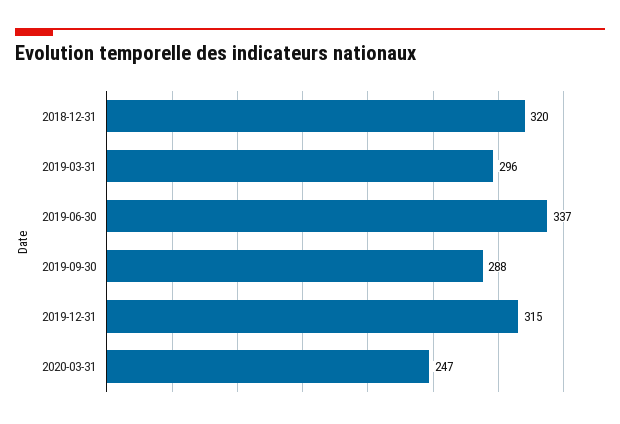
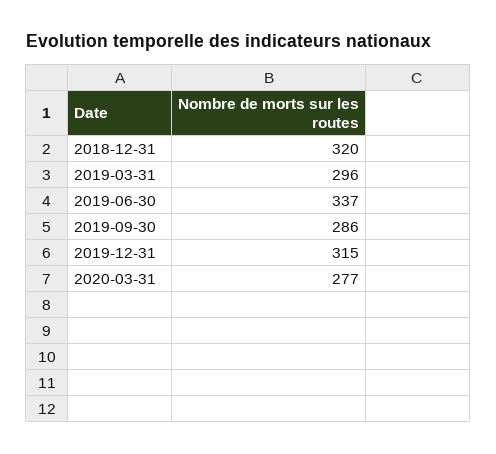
2019-09-30: 288 -> 286
2020-03-31: 247 -> 277

